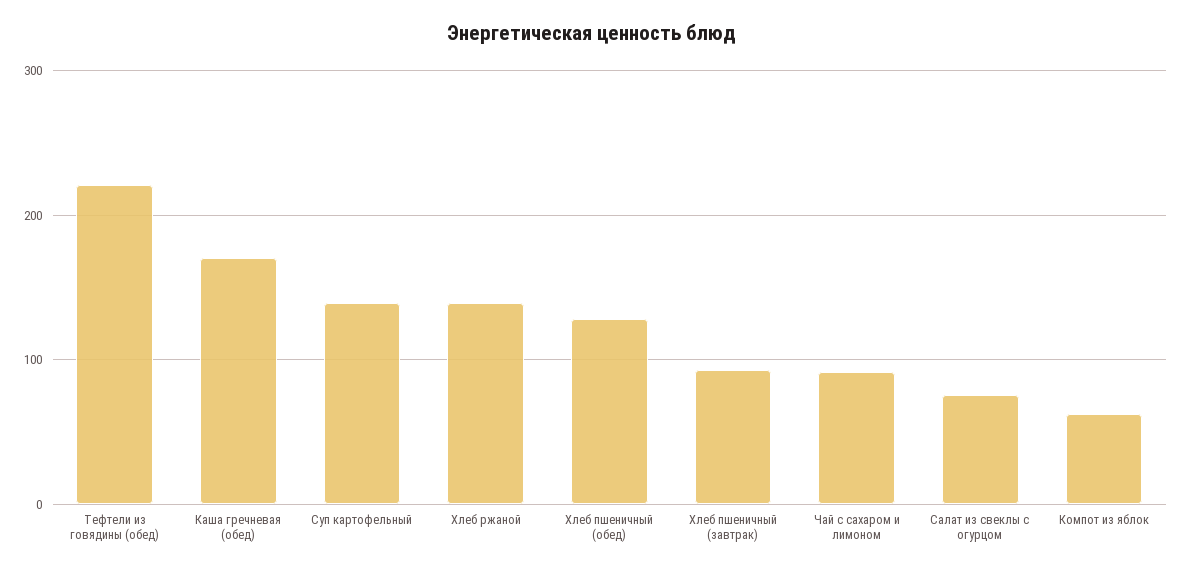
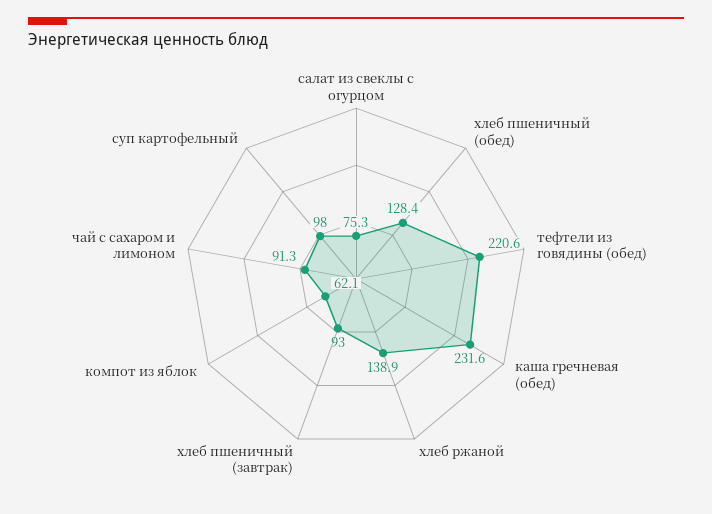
Каша гречневая (обед): 170 -> 231.6
Суп картофельный: 140 -> 98

